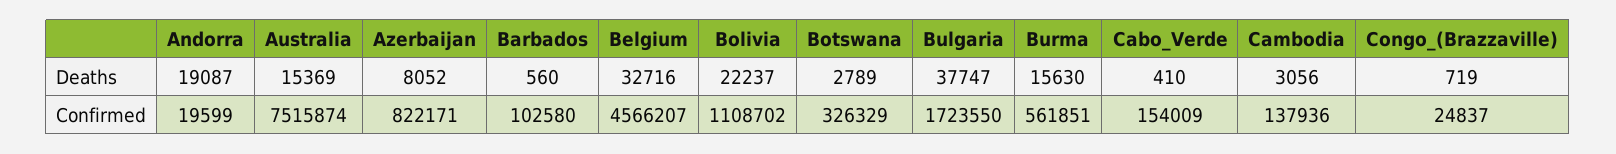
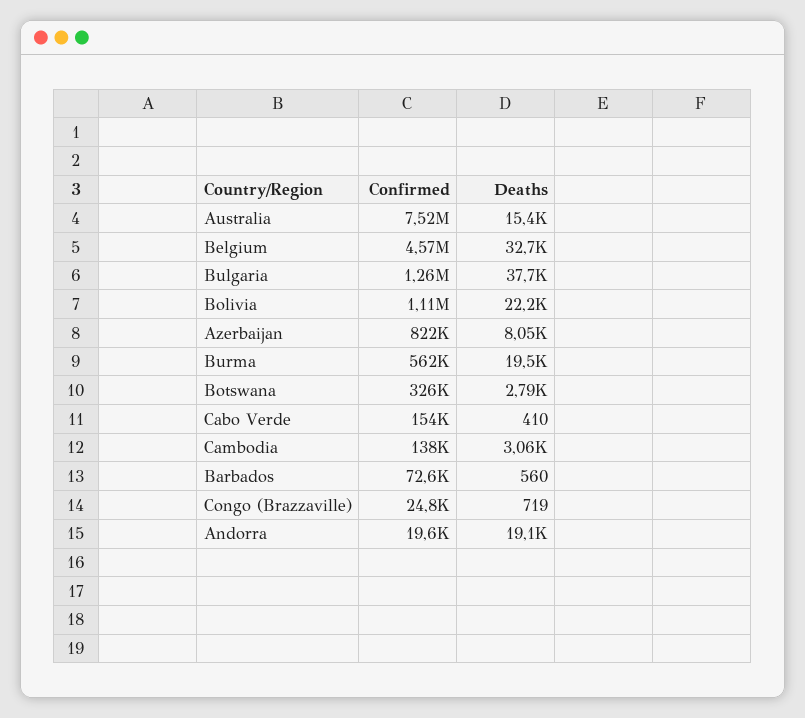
Burma, Deaths: 15630 -> 19500
Barbados, Confirmed: 102580 -> 72600
Bulgaria, Confirmed: 1723550 -> 1260000

